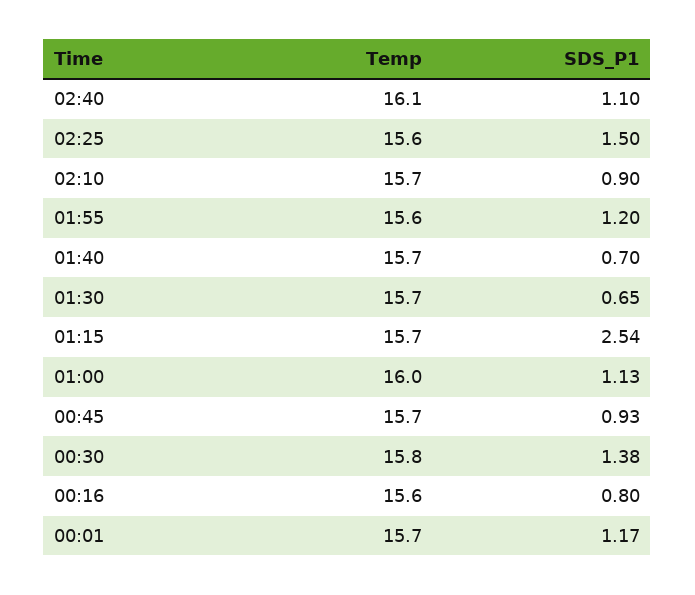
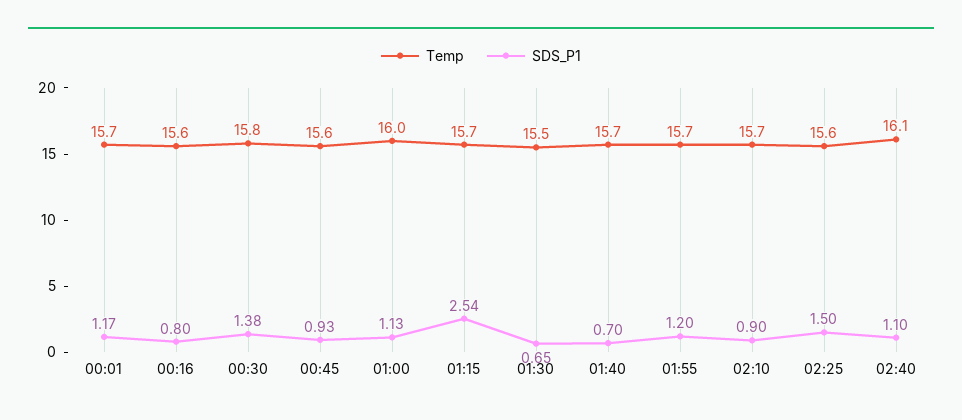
Temp, 01:55: 15.6 -> 15.7
Temp, 01:30: 15.7 -> 15.5
Temp, 00:45: 15.7 -> 15.6

